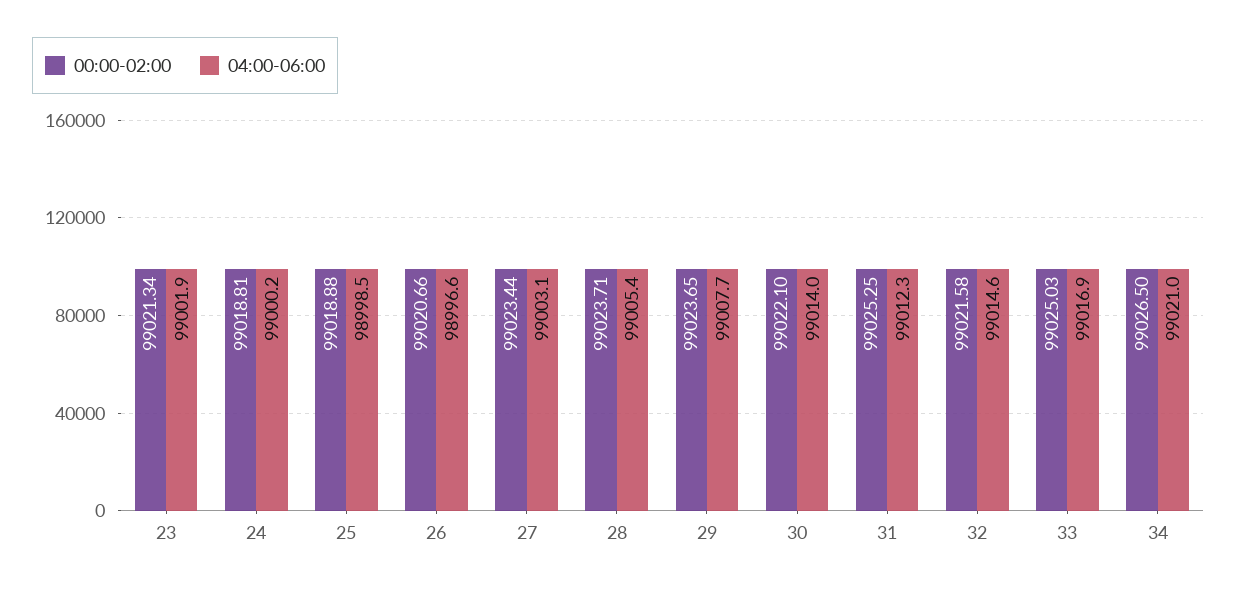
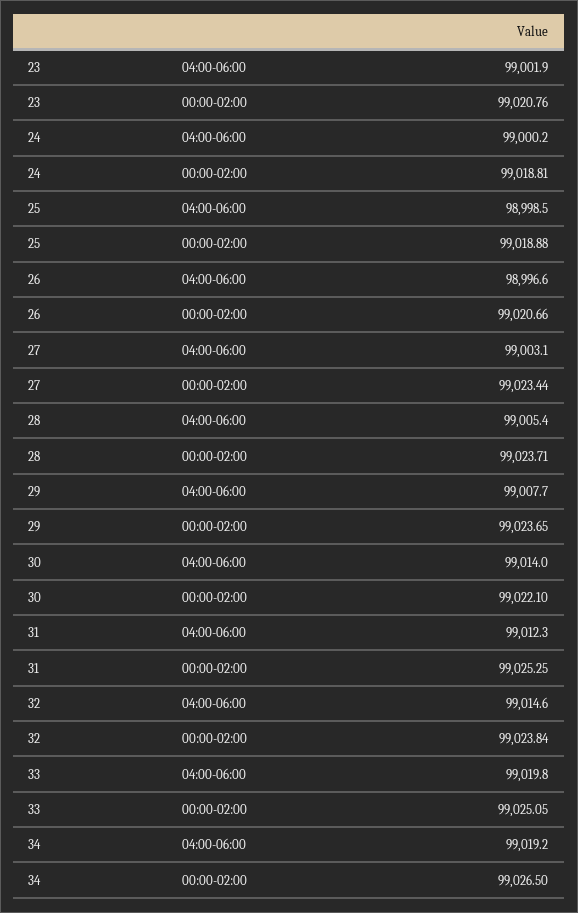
00:00-02:00, 23: 99021.34 -> 99020.76
00:00-02:00, 32: 99021.58 -> 99023.84
00:00-02:00, 33: 99025.03 -> 99025.05
04:00-06:00, 33: 99016.9 -> 99019.8
04:00-06:00, 34: 99021 -> 99019.2

